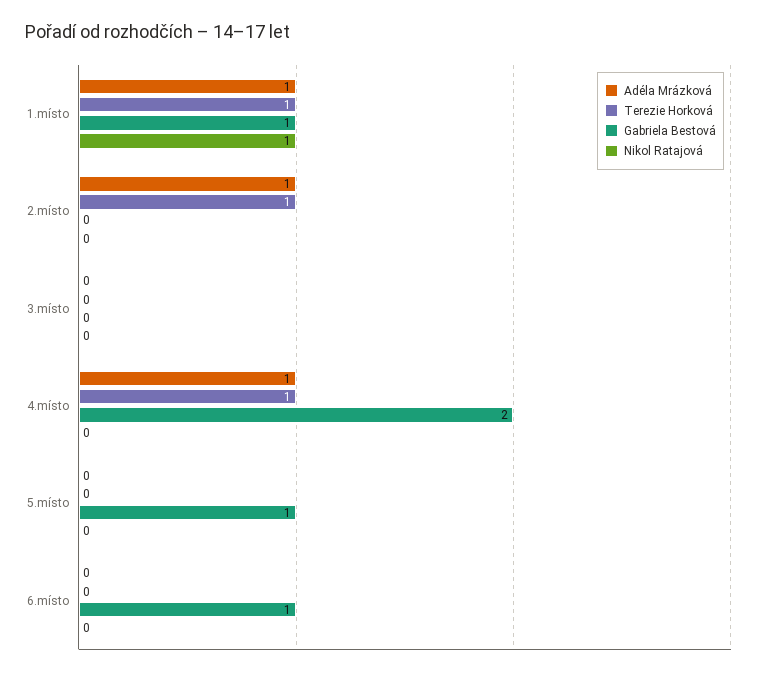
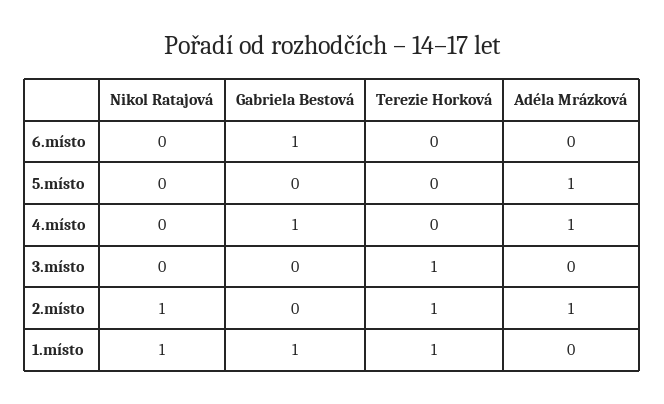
Adéla Mrázková, 1.místo: 1 -> 0
Nikol Ratajová, 2.místo: 0 -> 1
Terezie Horková, 3.místo: 0 -> 1
Terezie Horková, 4.místo: 1 -> 0
Gabriela Bestová, 4.místo: 2 -> 1
Adéla Mrázková, 5.místo: 0 -> 1
Gabriela Bestová, 5.místo: 1 -> 0

